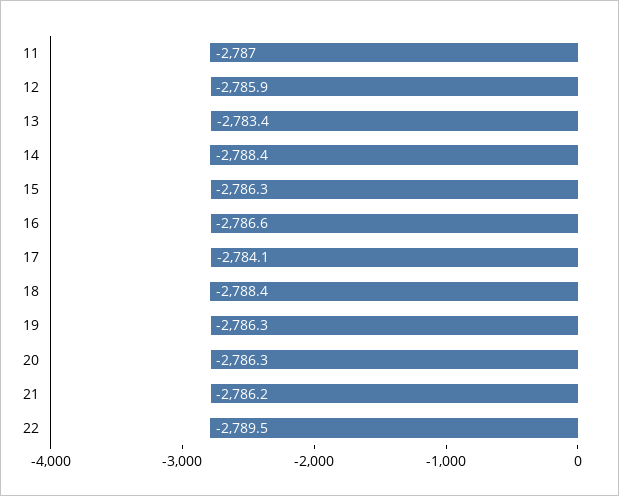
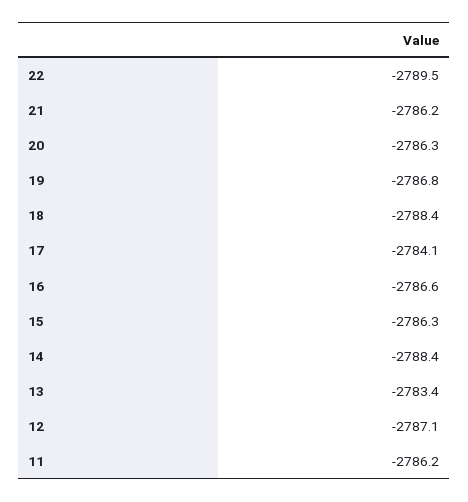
11: -2787 -> -2786.2
12: -2785.9 -> -2787.1
19: -2786.3 -> -2786.8

